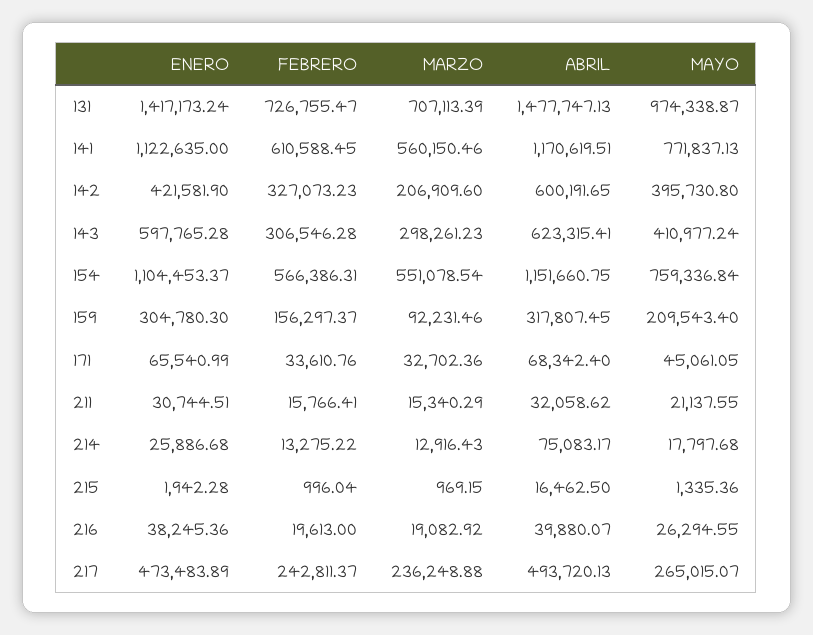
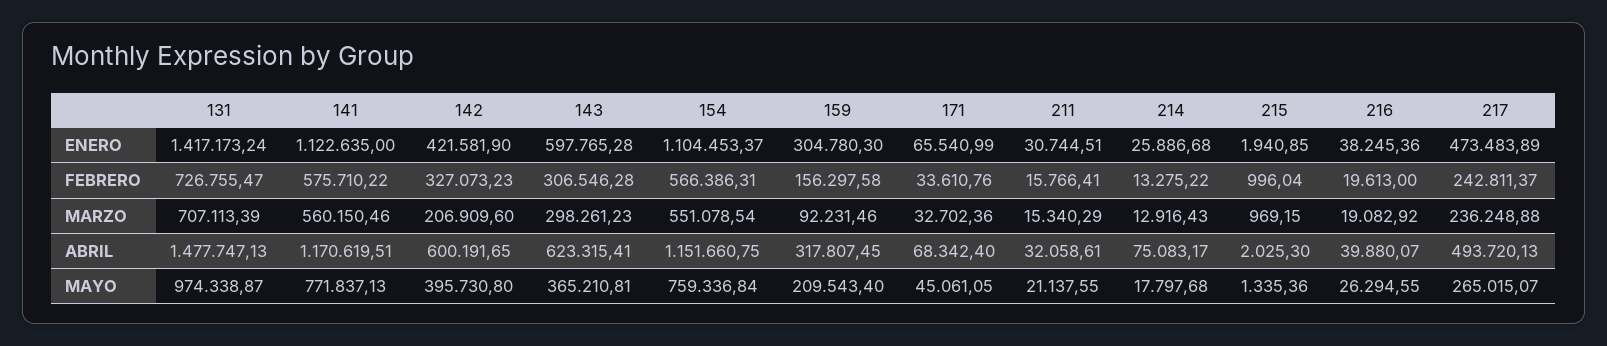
FEBRERO, 141: 610588.45 -> 575710.22
MAYO, 143: 410977.24 -> 365210.81
FEBRERO, 159: 156297.37 -> 156297.58
ABRIL, 211: 32058.62 -> 32058.61
ENERO, 215: 1942.28 -> 1940.85
ABRIL, 215: 16462.5 -> 2025.3

